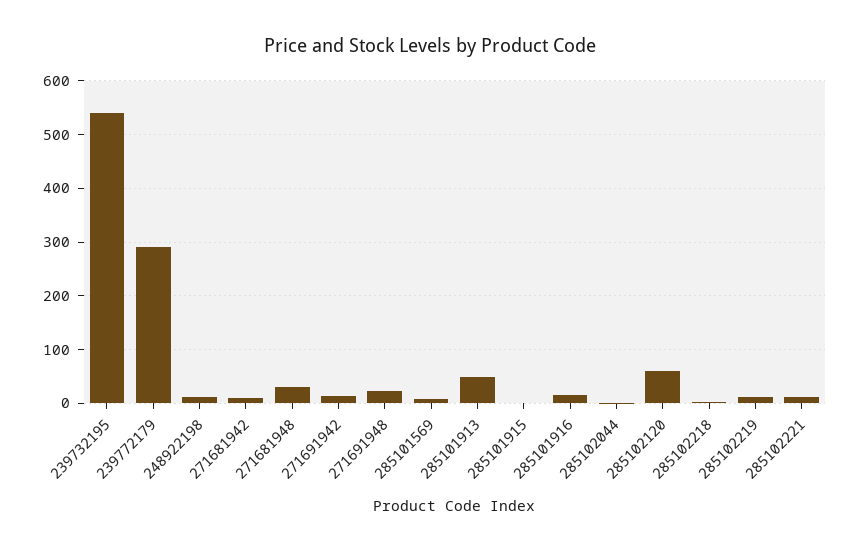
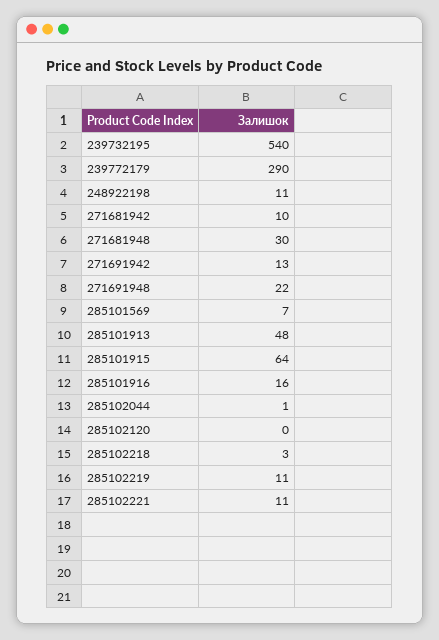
285101915: 0 -> 64
285102120: 60 -> 0

